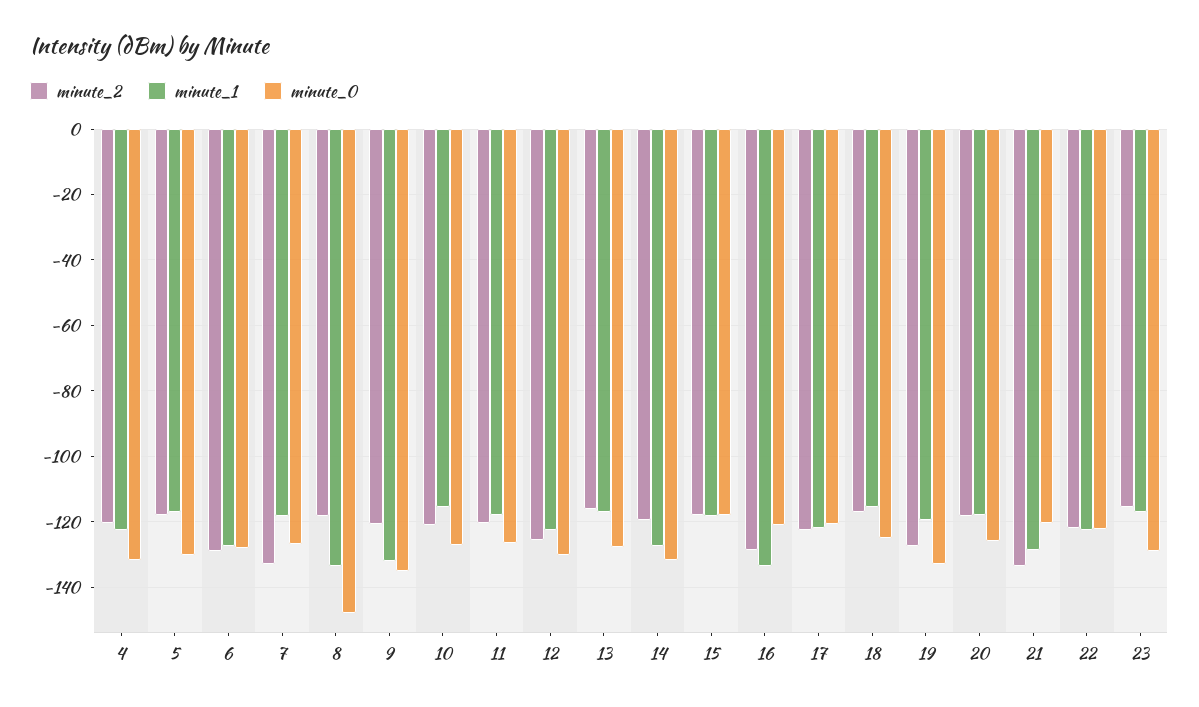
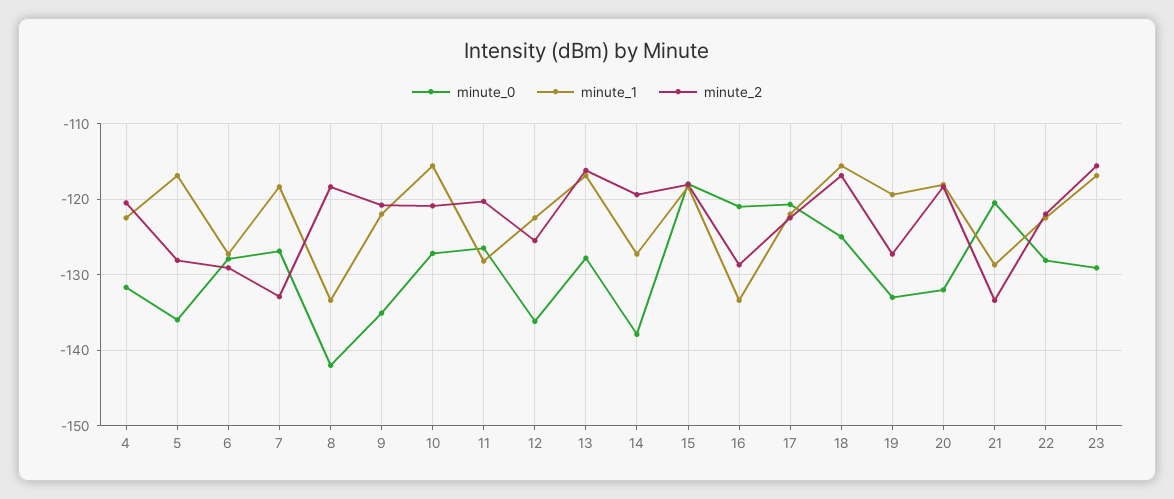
minute_2, 5: -118 -> -128
minute_0, 5: -130 -> -136
minute_0, 8: -148 -> -142
minute_1, 9: -132 -> -122
minute_1, 11: -118 -> -128
minute_0, 12: -130 -> -136
minute_0, 14: -132 -> -138
minute_0, 20: -126 -> -132
minute_0, 22: -122 -> -128

